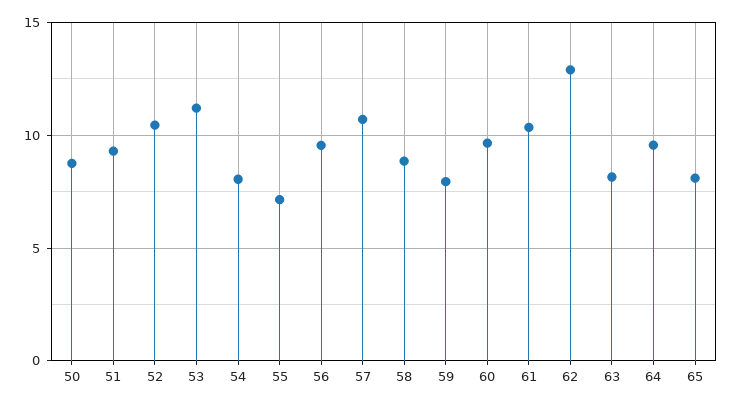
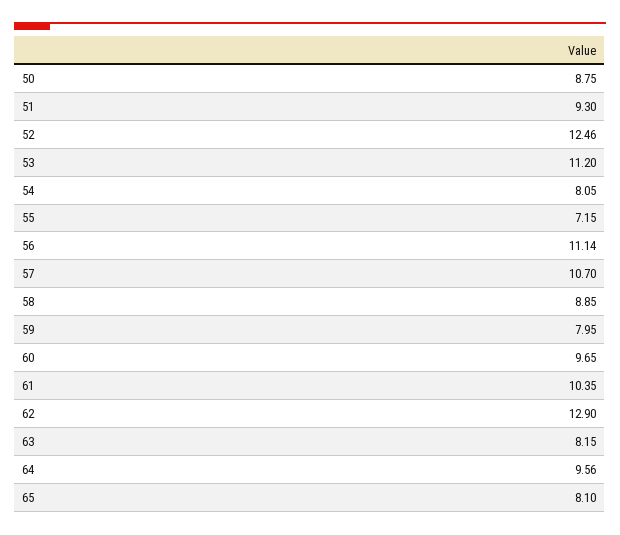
52: 10.5 -> 12.46
56: 9.5 -> 11.14

